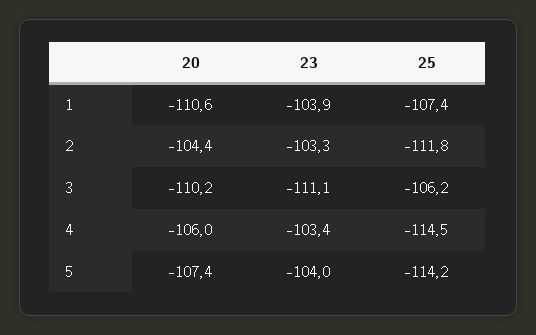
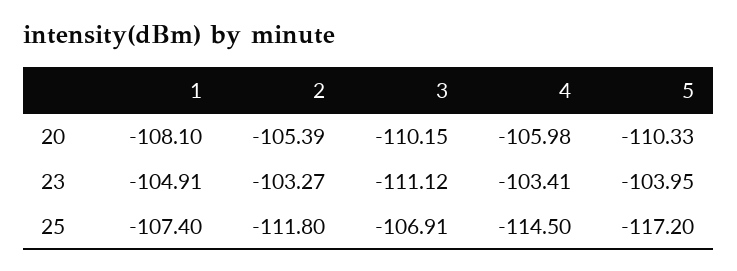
20, 1: -110.6 -> -108.1
23, 1: -103.9 -> -104.91
20, 2: -104.4 -> -105.39
25, 3: -106.2 -> -106.91
20, 5: -107.4 -> -110.33
25, 5: -114.2 -> -117.2

